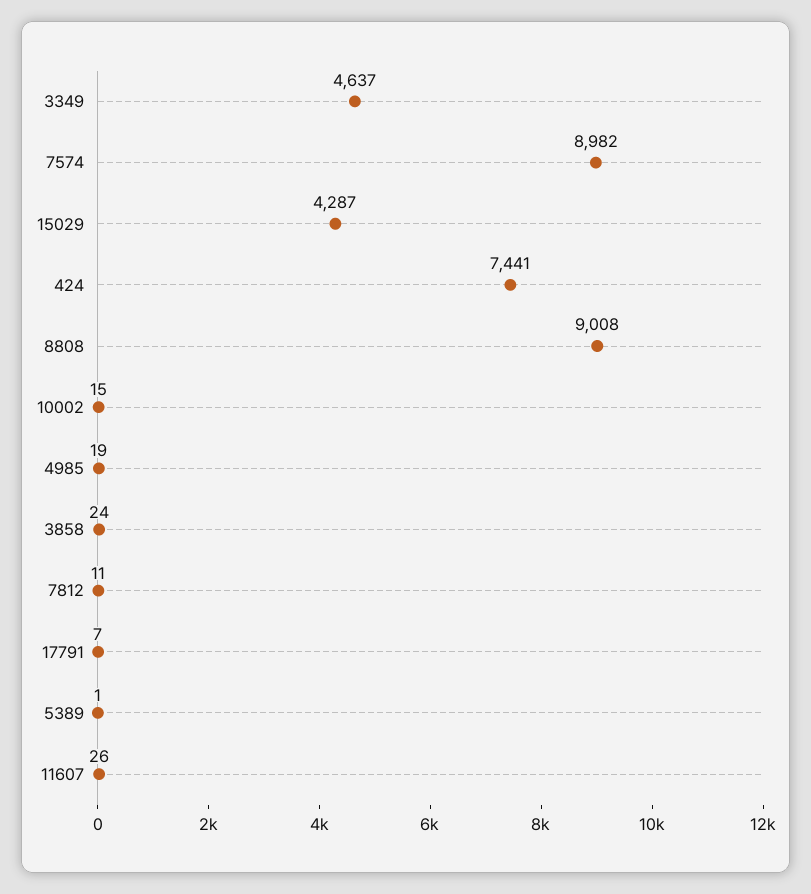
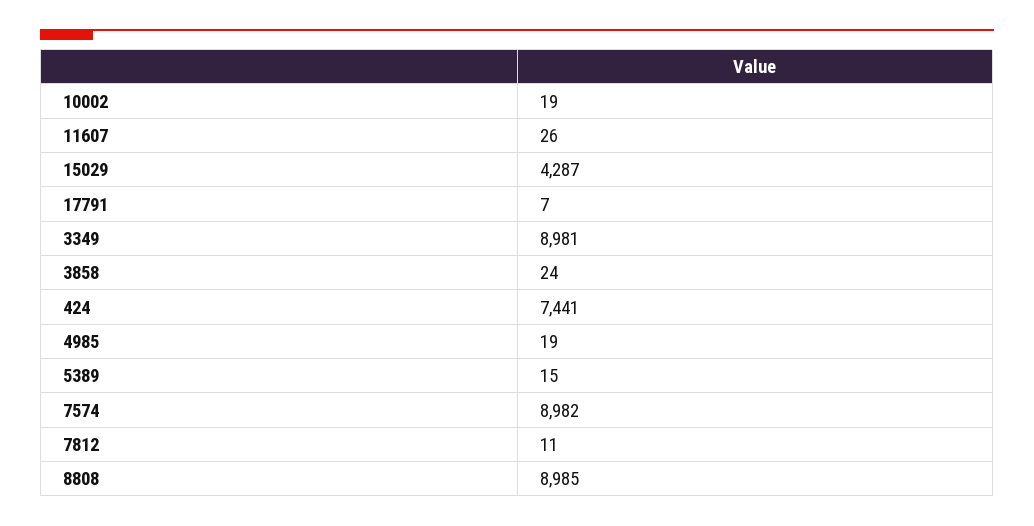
3349: 4637 -> 8981
8808: 9008 -> 8985
10002: 15 -> 19
5389: 1 -> 15

